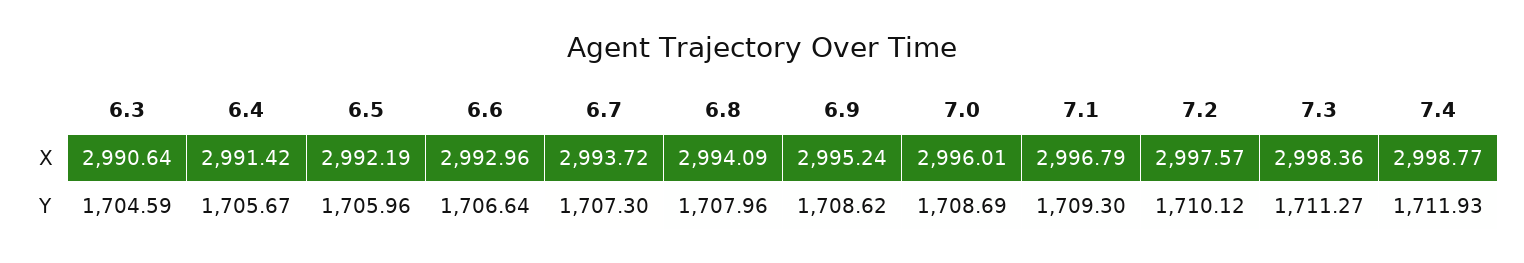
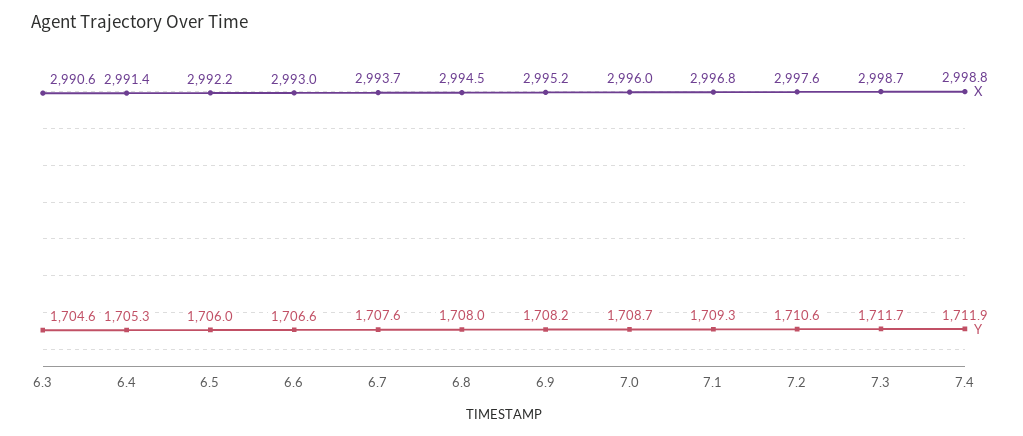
X, 6.8: 2994.09 -> 2994.5
X, 7.3: 2998.36 -> 2998.7
Y, 6.4: 1705.67 -> 1705.3
Y, 6.7: 1707.3 -> 1707.6
Y, 6.9: 1708.62 -> 1708.2
Y, 7.2: 1710.12 -> 1710.6
Y, 7.3: 1711.27 -> 1711.7

